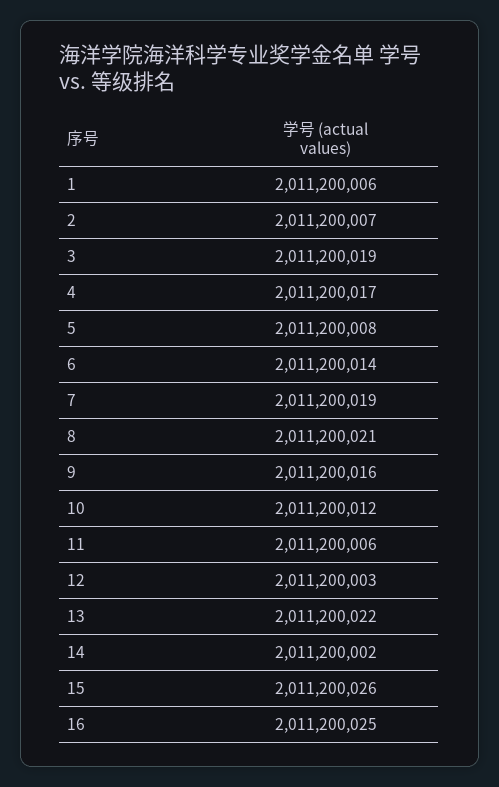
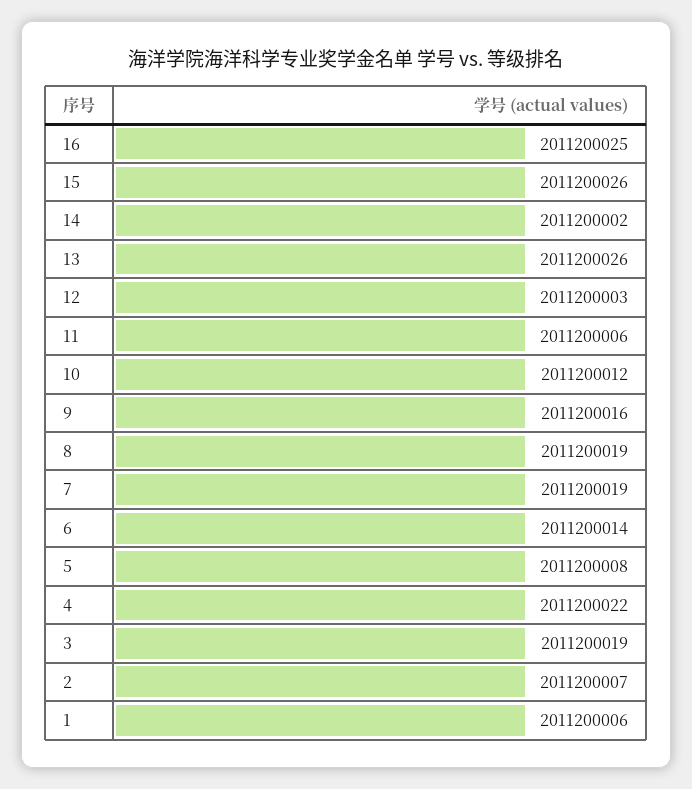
4: 2011200017 -> 2011200022
8: 2011200021 -> 2011200019
13: 2011200022 -> 2011200026

